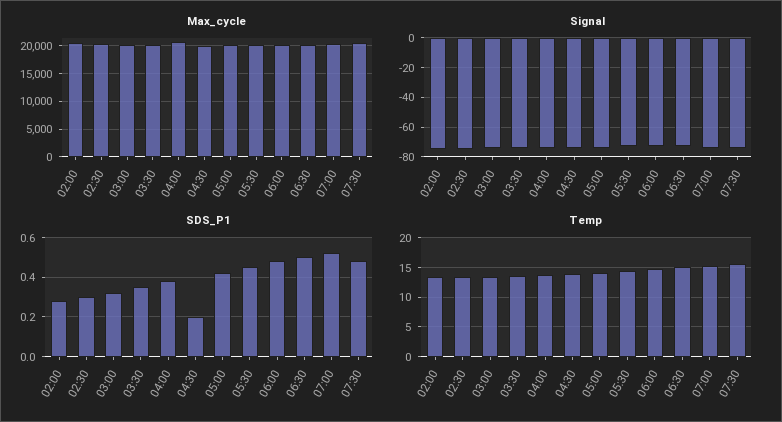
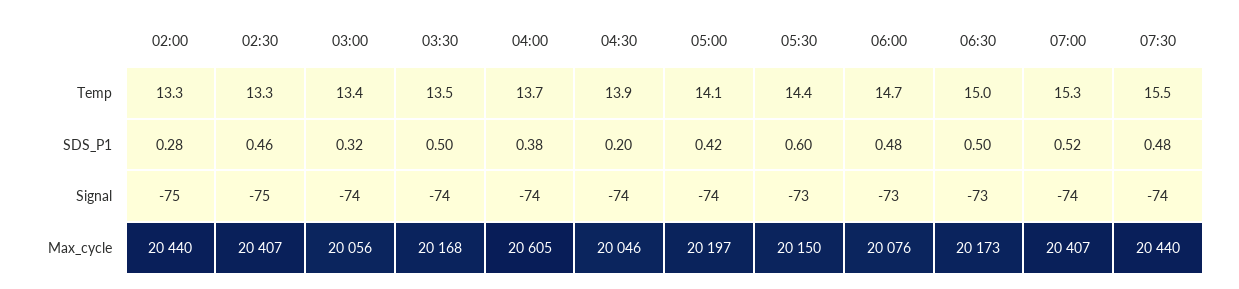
SDS_P1, 02:30: 0.3 -> 0.46
SDS_P1, 03:30: 0.35 -> 0.5
SDS_P1, 05:30: 0.45 -> 0.6

